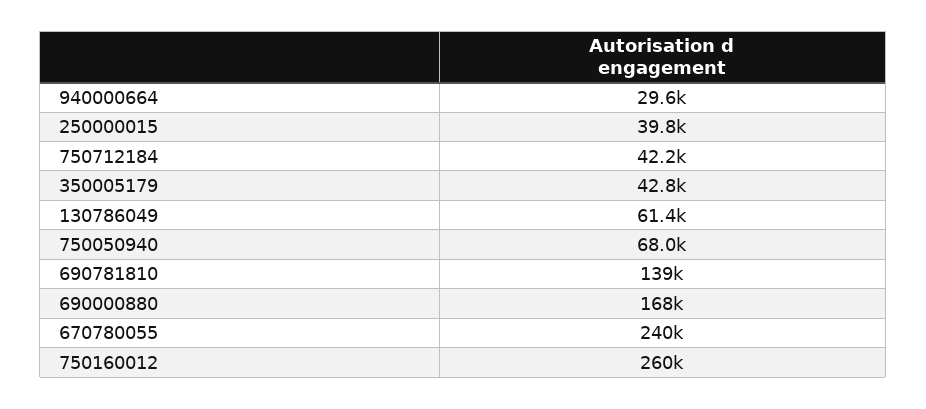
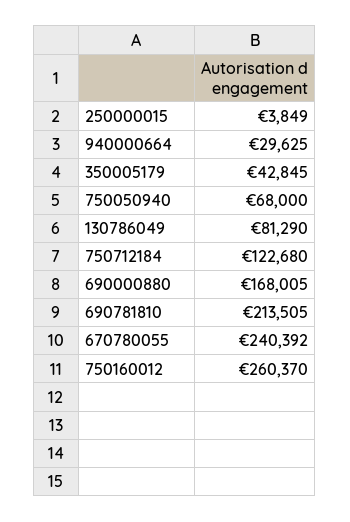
250000015: 39800 -> 3849
750712184: 42200 -> 122680
130786049: 61400 -> 81290
690781810: 139000 -> 213505

